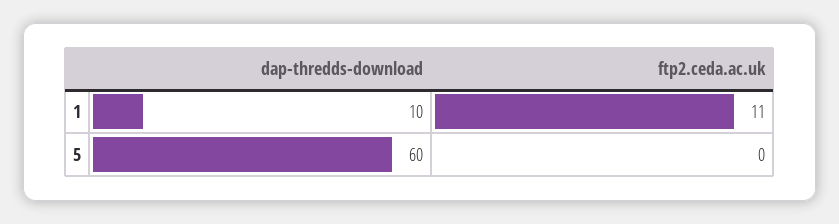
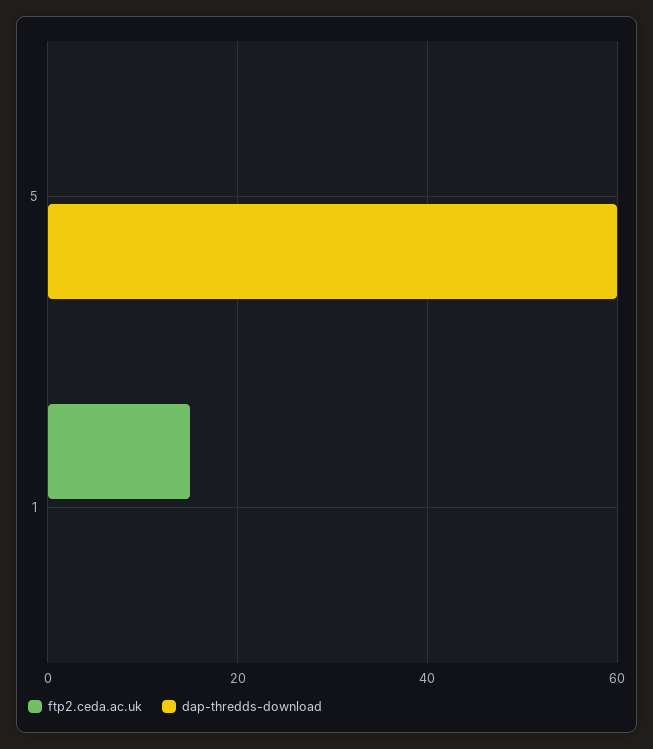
dap-thredds-download, 1: 10 -> 0
ftp2.ceda.ac.uk, 1: 11 -> 15

